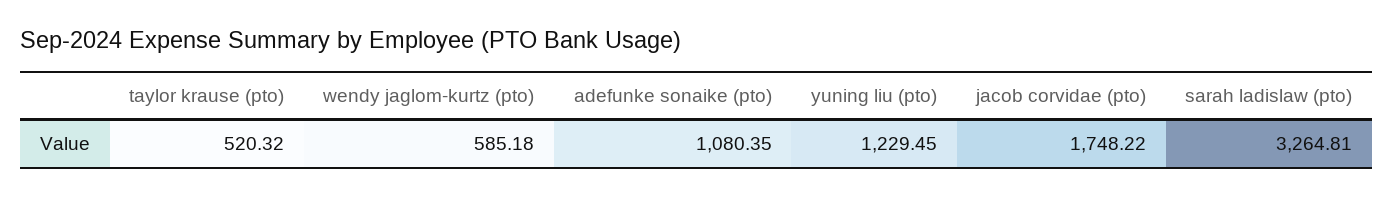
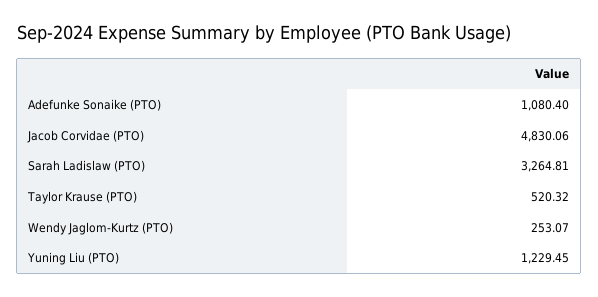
wendy jaglom-kurtz (pto): 585.18 -> 253.07
adefunke sonaike (pto): 1080.35 -> 1080.4
jacob corvidae (pto): 1748.22 -> 4830.06

